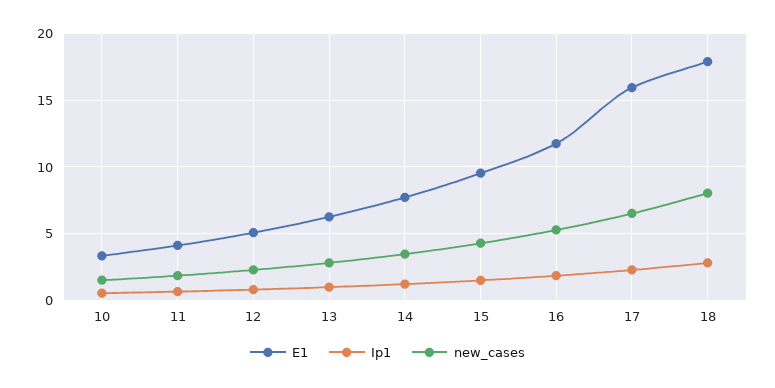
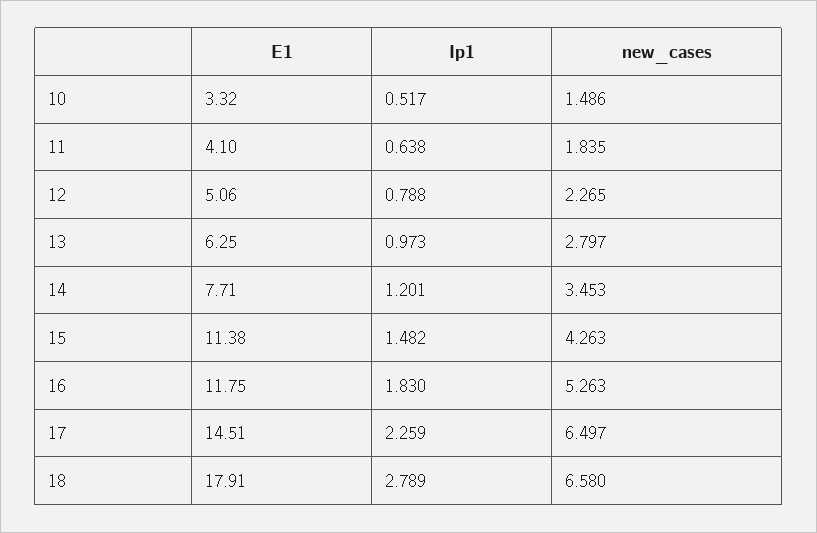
E1, 15: 9.5 -> 11.38
E1, 17: 16 -> 14.51
new_cases, 18: 8 -> 6.58

